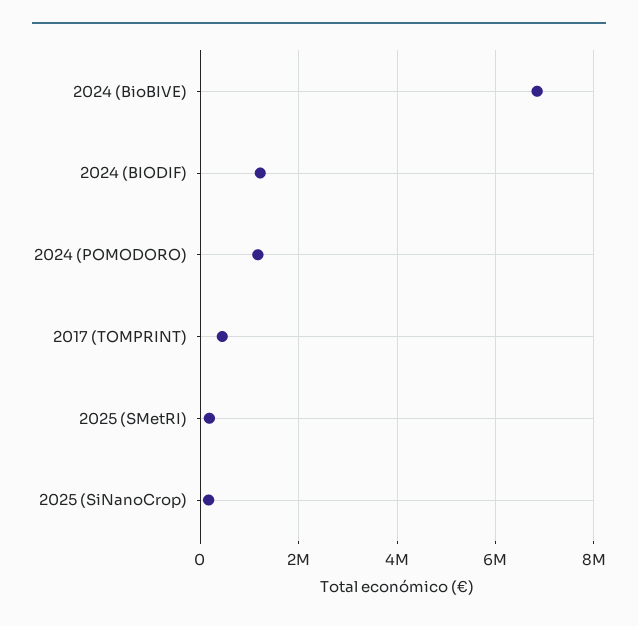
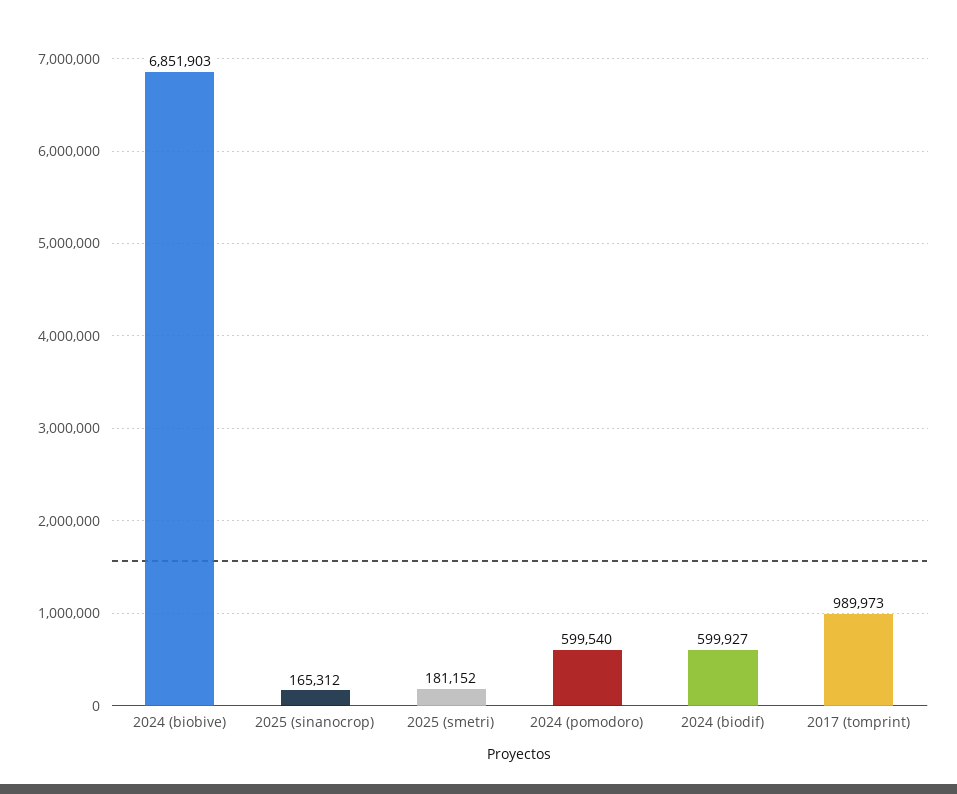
2024 (BIODIF): 1200000 -> 599927
2024 (POMODORO): 1200000 -> 599540
2017 (TOMPRINT): 400000 -> 989973

